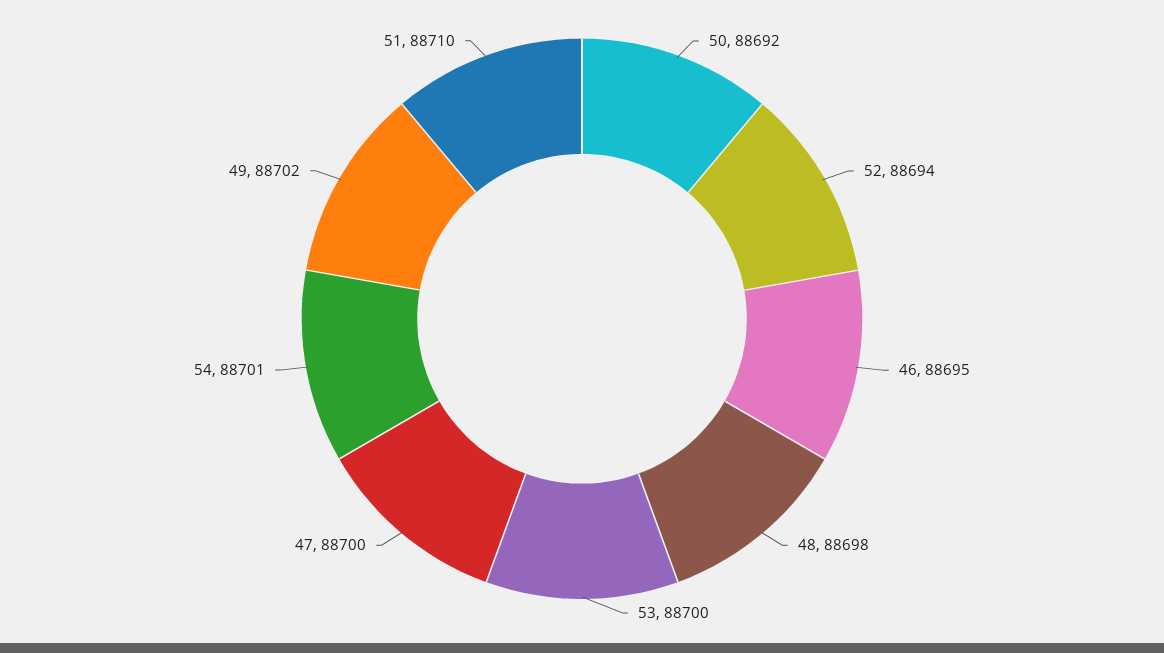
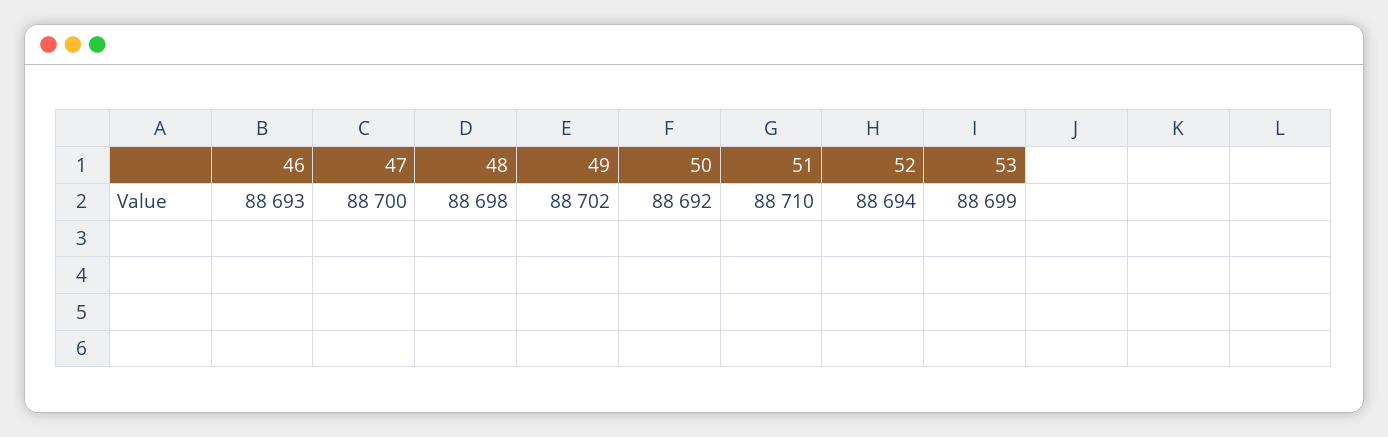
46: 88695 -> 88693
53: 88700 -> 88699
54: 88701 -> none

